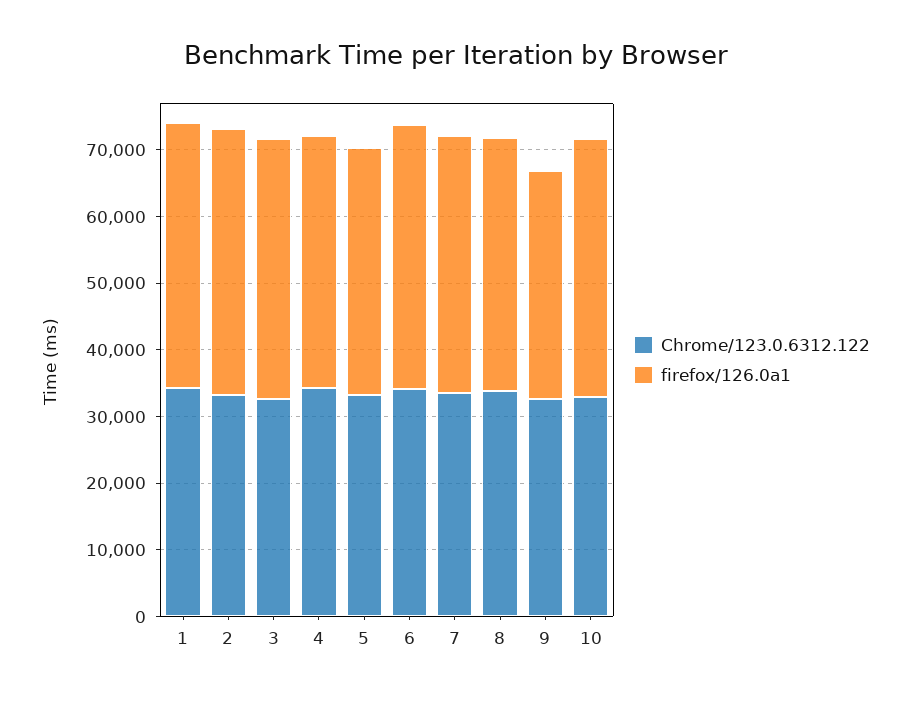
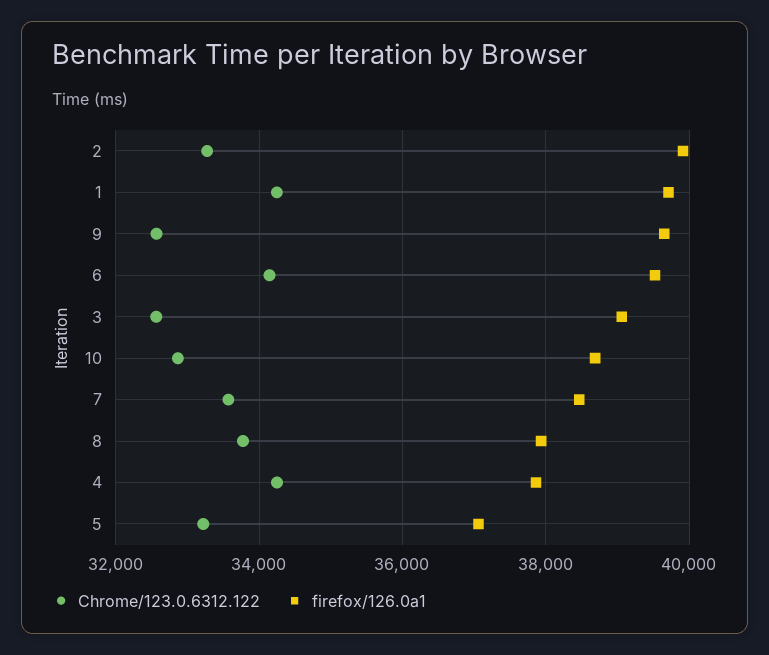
firefox/126.0a1, 9: 34000 -> 39600

